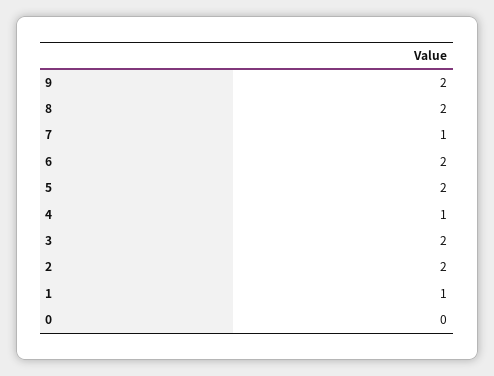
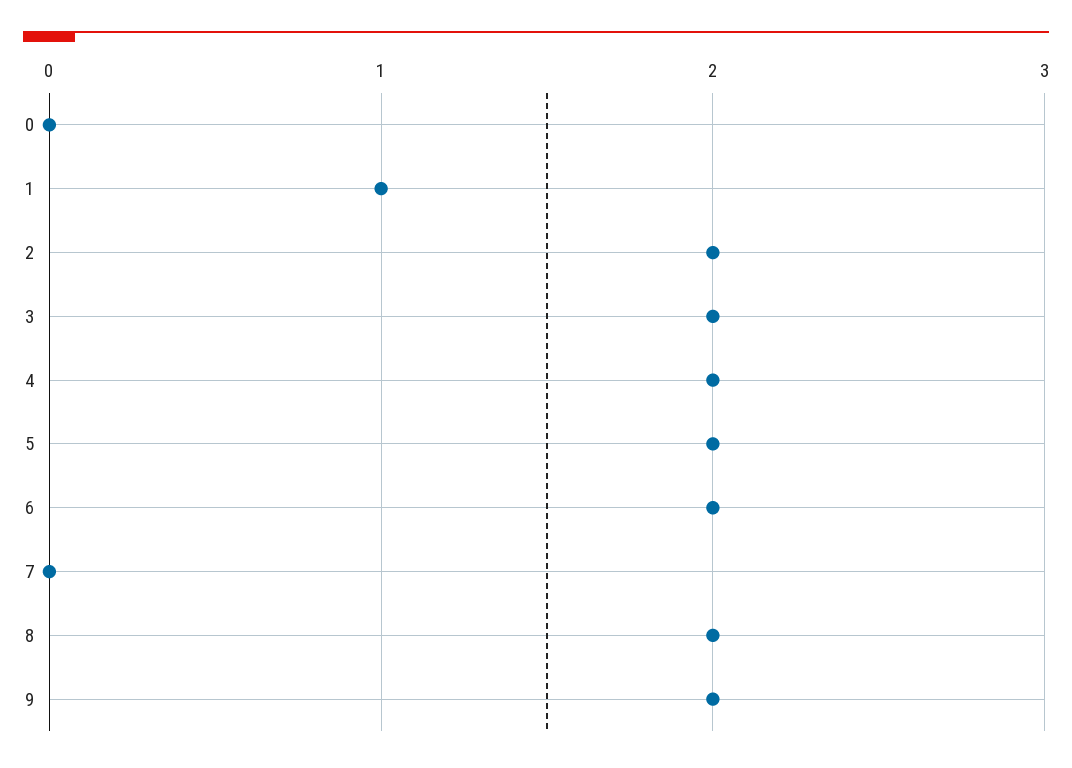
7: 1 -> 0
4: 1 -> 2

